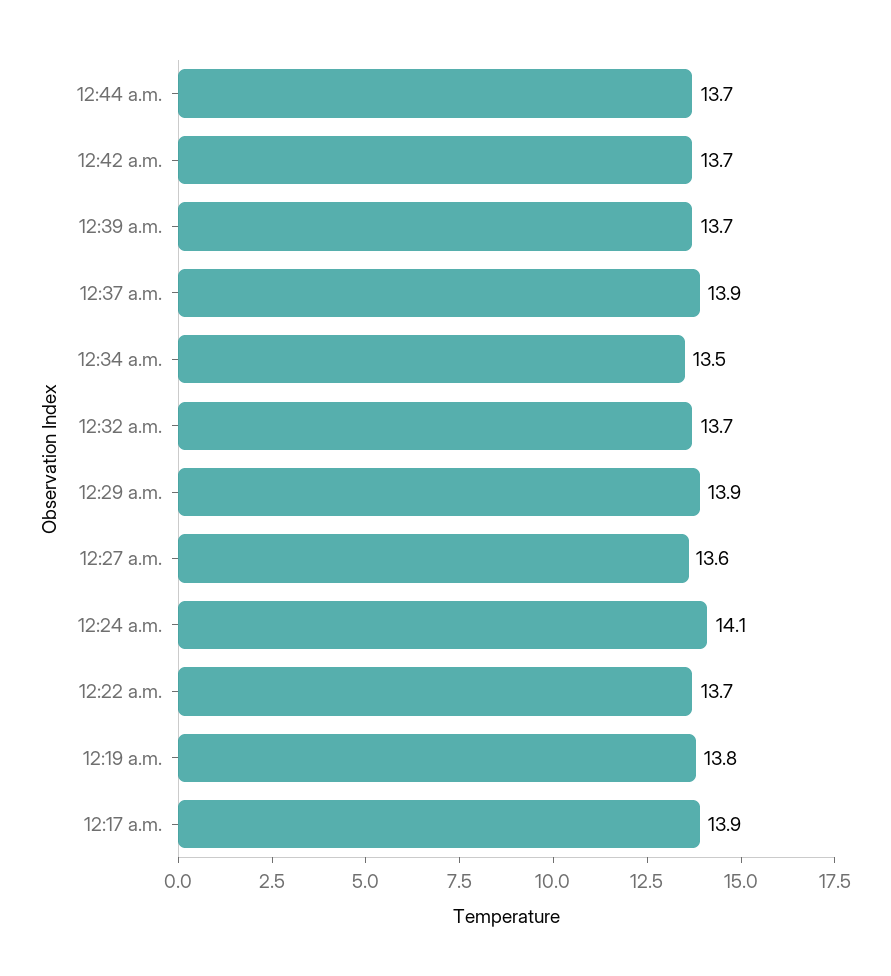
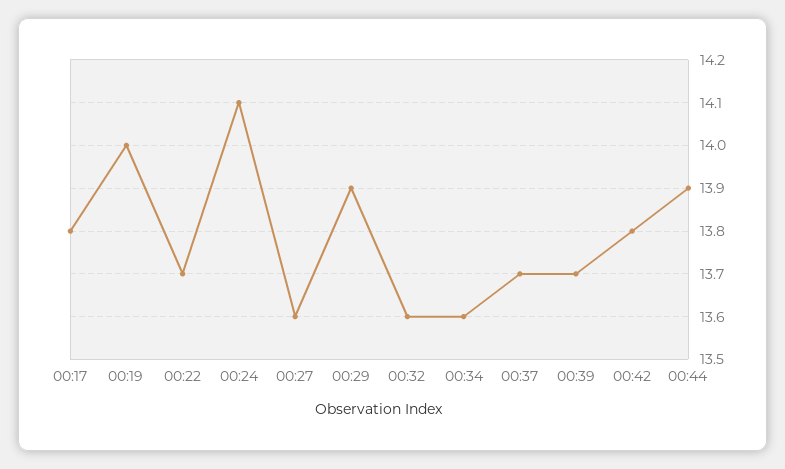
12:44 a.m.: 13.7 -> 13.9
12:42 a.m.: 13.7 -> 13.8
12:37 a.m.: 13.9 -> 13.7
12:34 a.m.: 13.5 -> 13.6
12:32 a.m.: 13.7 -> 13.6
12:19 a.m.: 13.8 -> 14
12:17 a.m.: 13.9 -> 13.8

